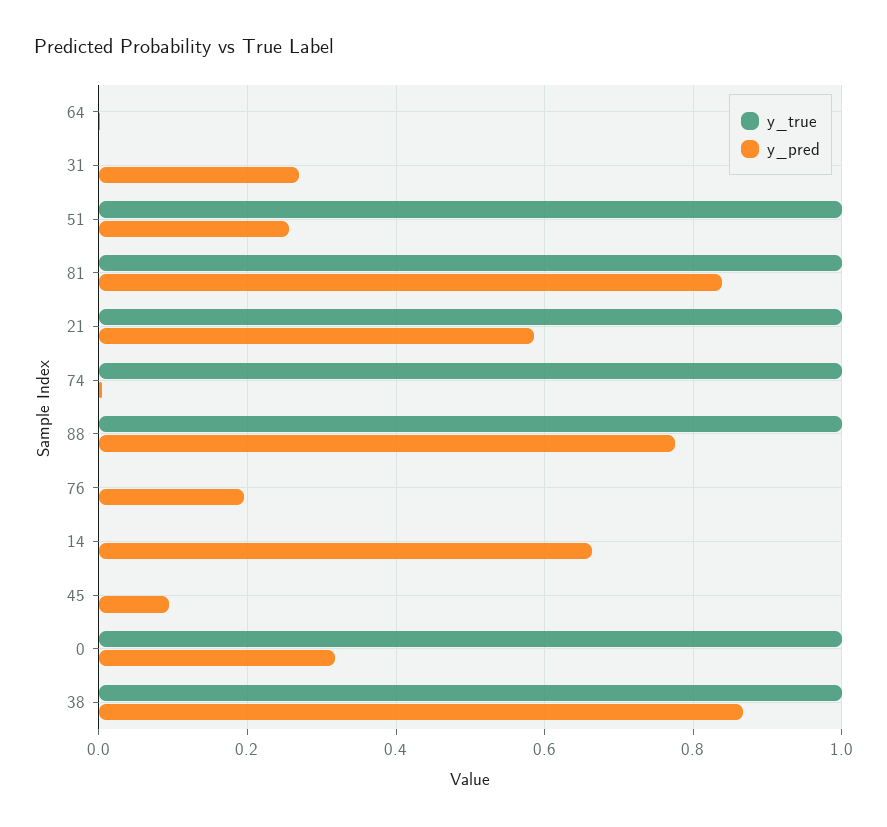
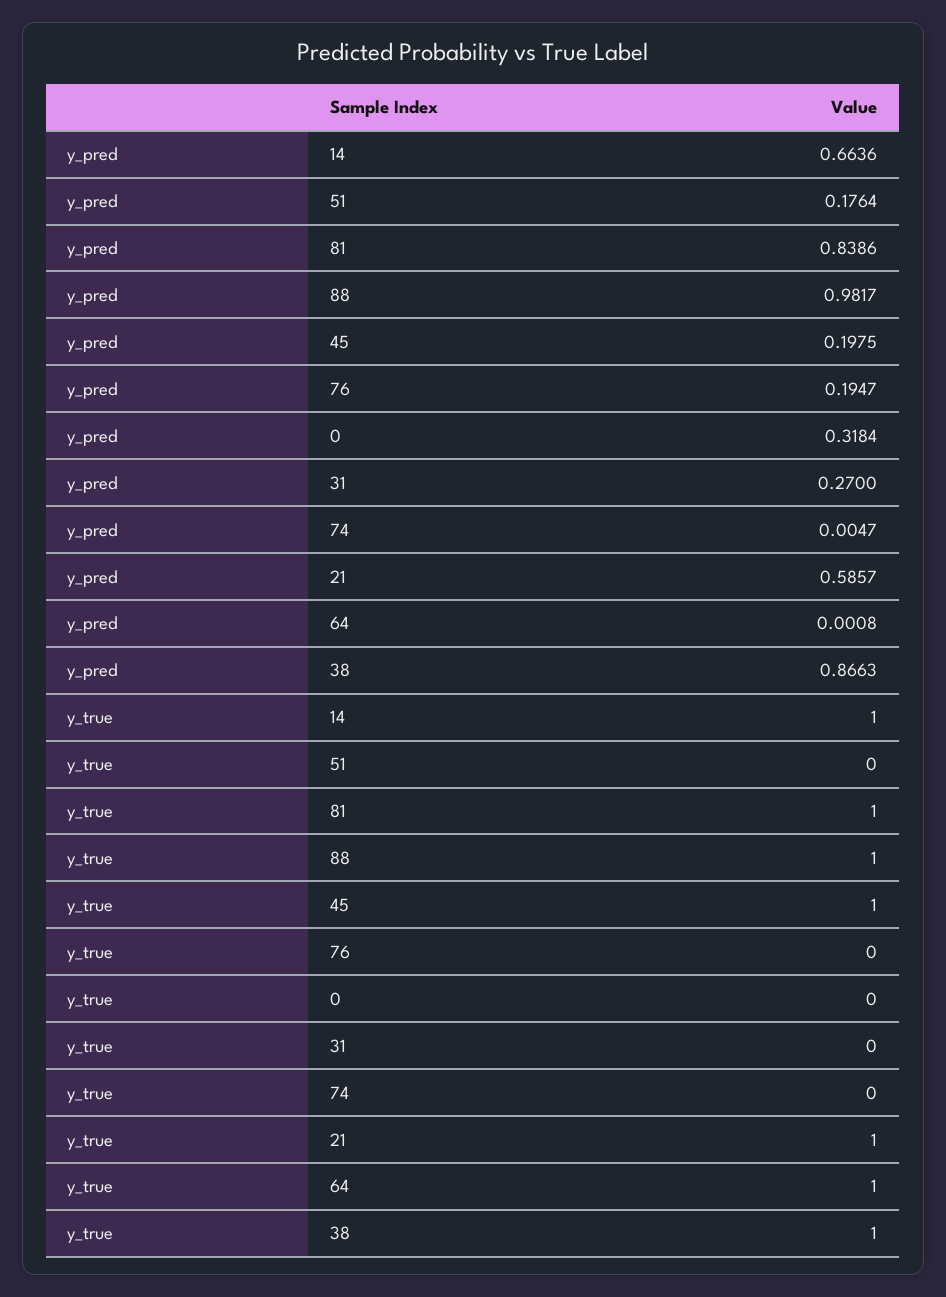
y_true, 64: 0 -> 1
y_true, 51: 1 -> 0
y_pred, 51: 0.26 -> 0.1764
y_true, 74: 1 -> 0
y_pred, 88: 0.78 -> 0.9817
y_true, 14: 0 -> 1
y_true, 45: 0 -> 1
y_pred, 45: 0.1 -> 0.1975
y_true, 0: 1 -> 0

